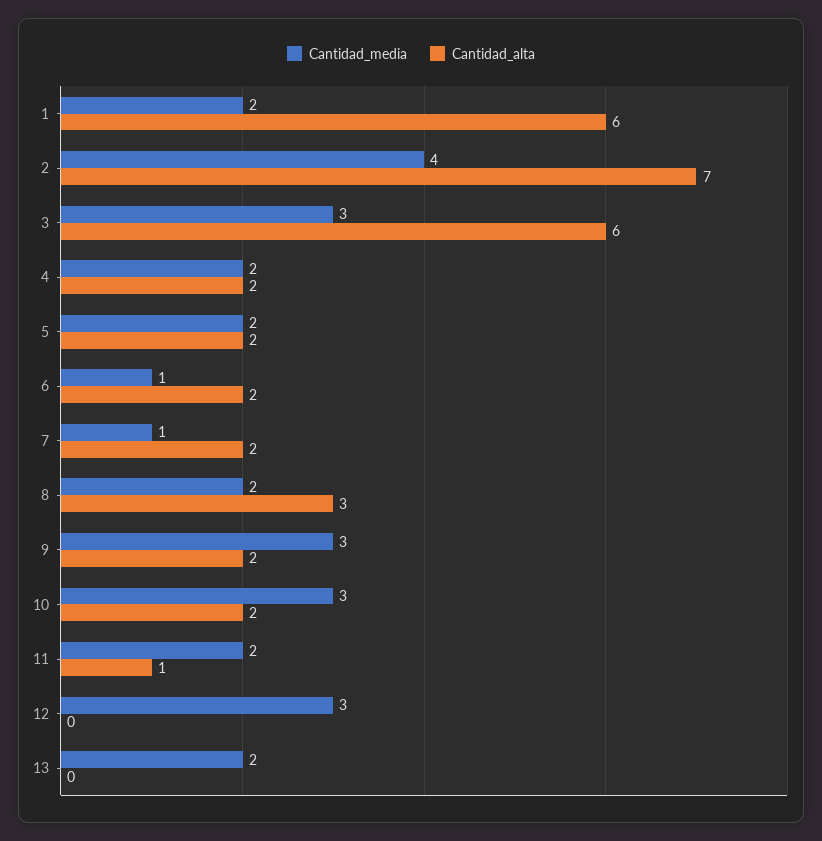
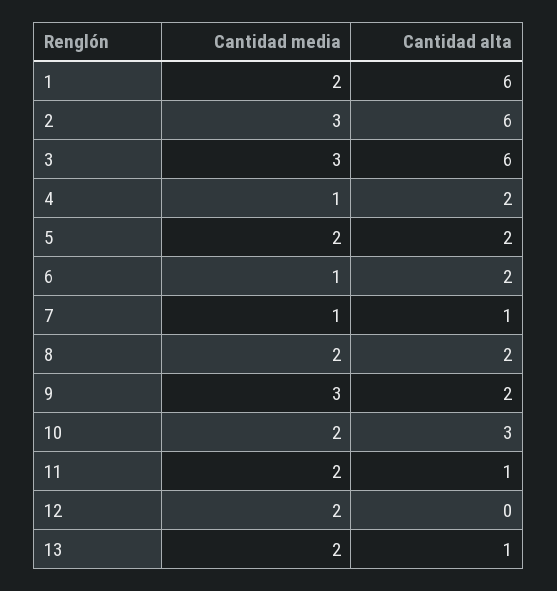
Cantidad_media, 2: 4 -> 3
Cantidad_alta, 2: 7 -> 6
Cantidad_media, 4: 2 -> 1
Cantidad_alta, 7: 2 -> 1
Cantidad_alta, 8: 3 -> 2
Cantidad_media, 10: 3 -> 2
Cantidad_alta, 10: 2 -> 3
Cantidad_media, 12: 3 -> 2
Cantidad_alta, 13: 0 -> 1

